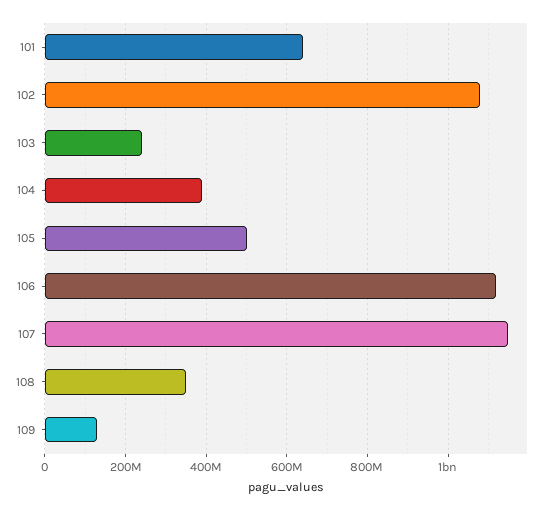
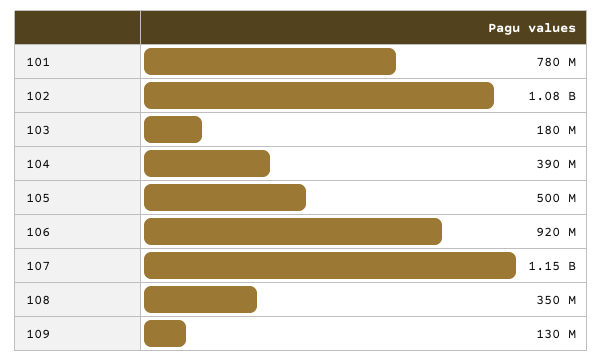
101: 640000000 -> 780000000
103: 240000000 -> 180000000
106: 1120000000 -> 920000000

